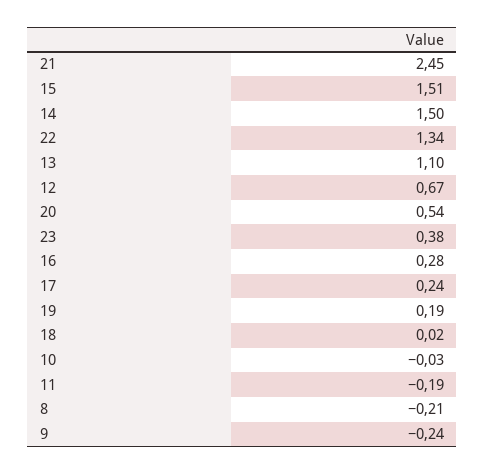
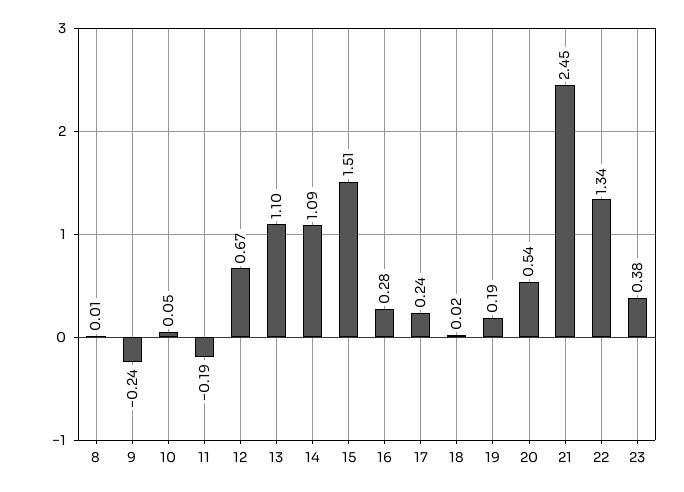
14: 1.5 -> 1.09
10: -0.03 -> 0.05
8: -0.21 -> 0.01

